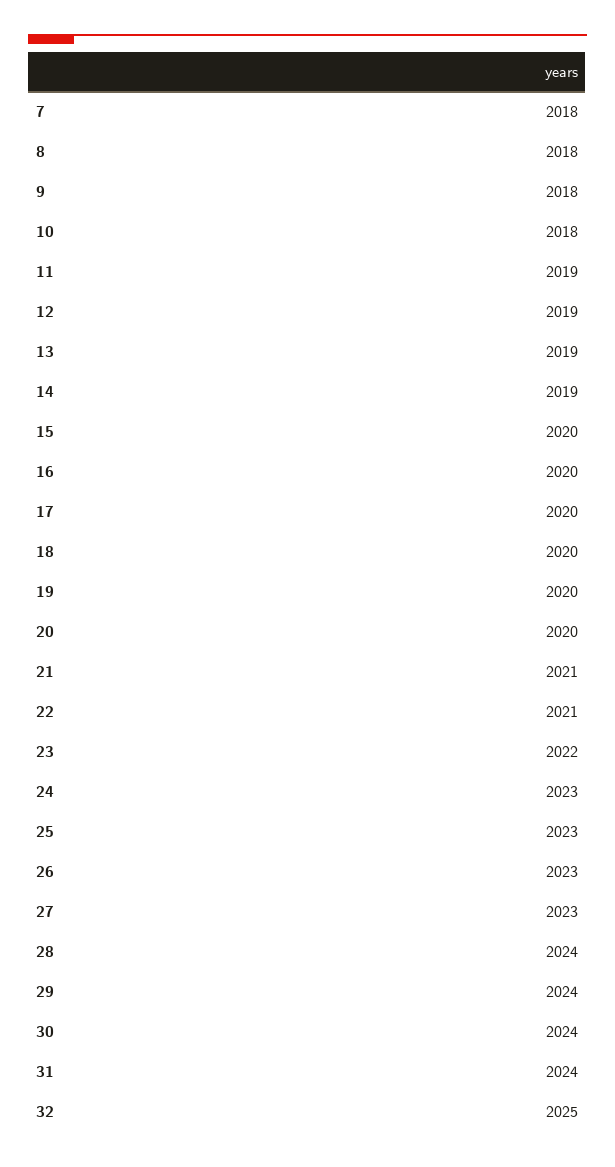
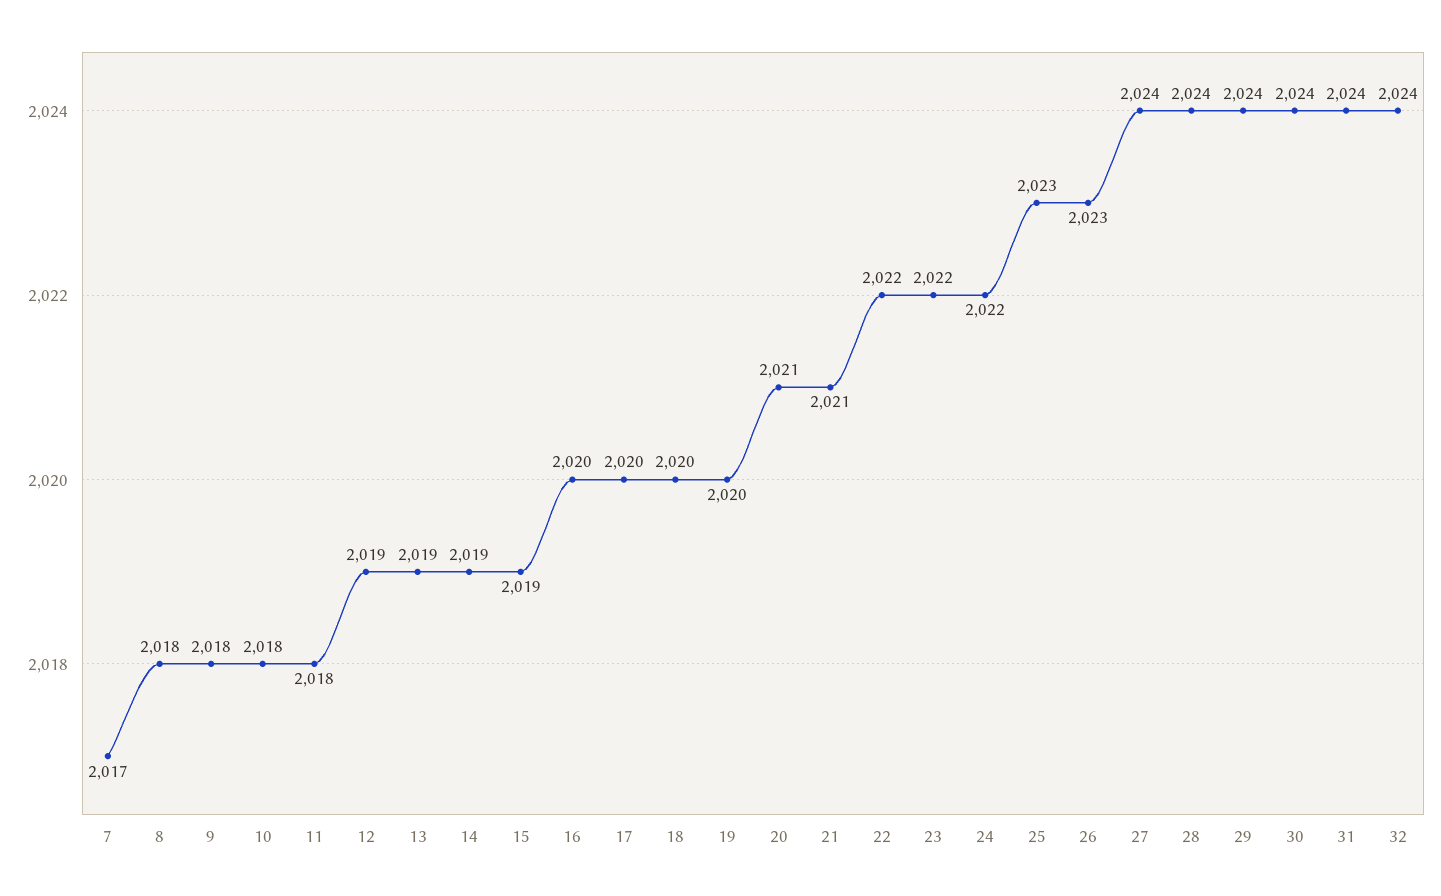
7: 2018 -> 2017
11: 2019 -> 2018
15: 2020 -> 2019
20: 2020 -> 2021
22: 2021 -> 2022
24: 2023 -> 2022
27: 2023 -> 2024
32: 2025 -> 2024

